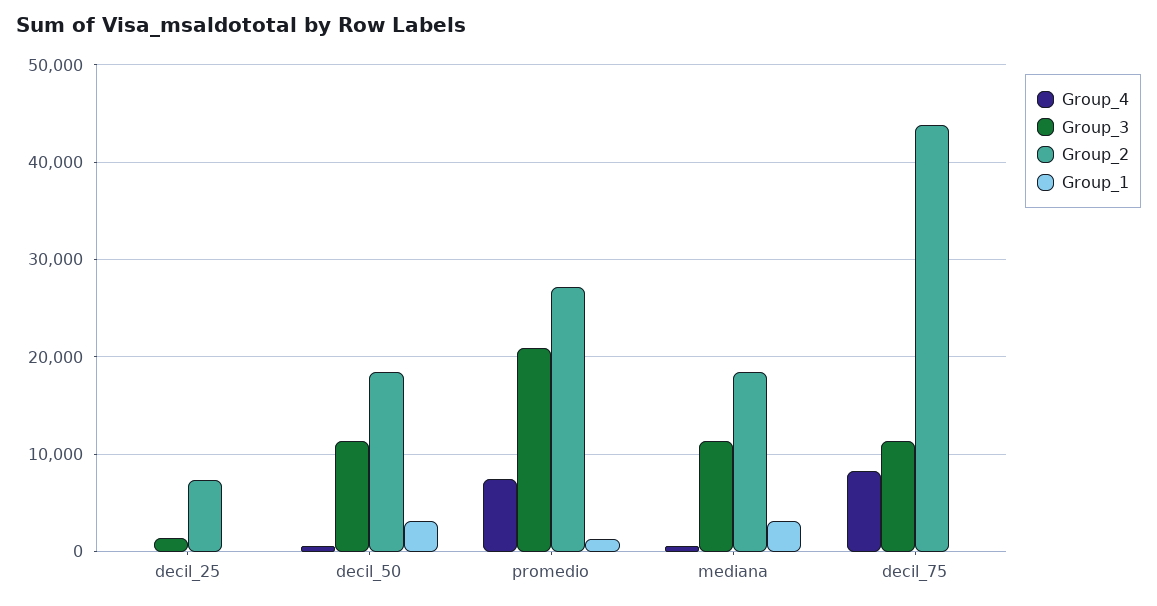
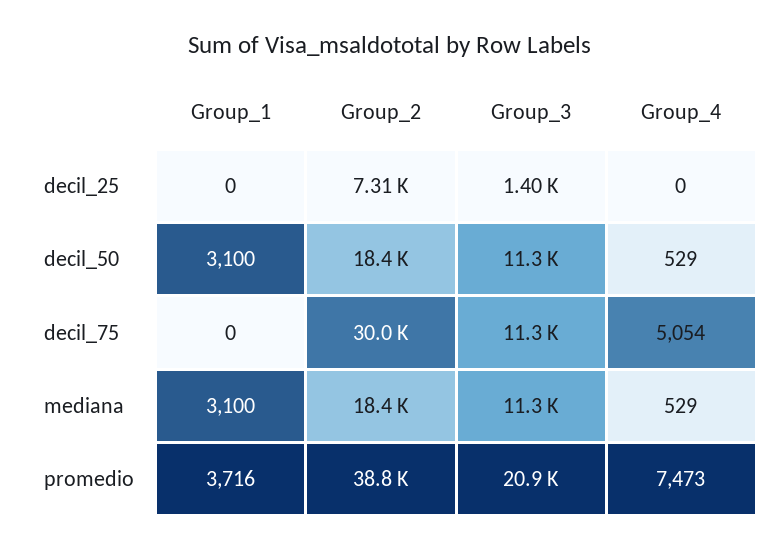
Group_2, promedio: 27000 -> 38800
Group_1, promedio: 1000 -> 3716
Group_4, decil_75: 8000 -> 5054
Group_2, decil_75: 44000 -> 30000

